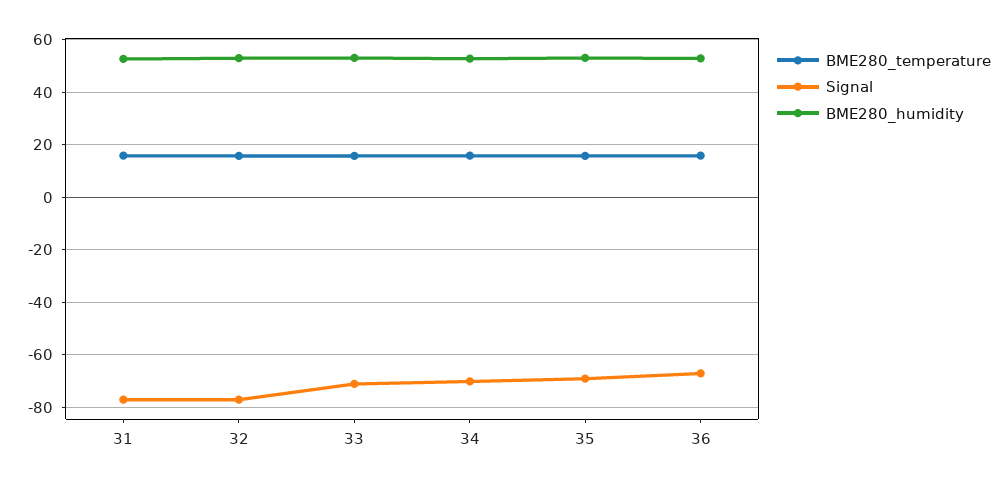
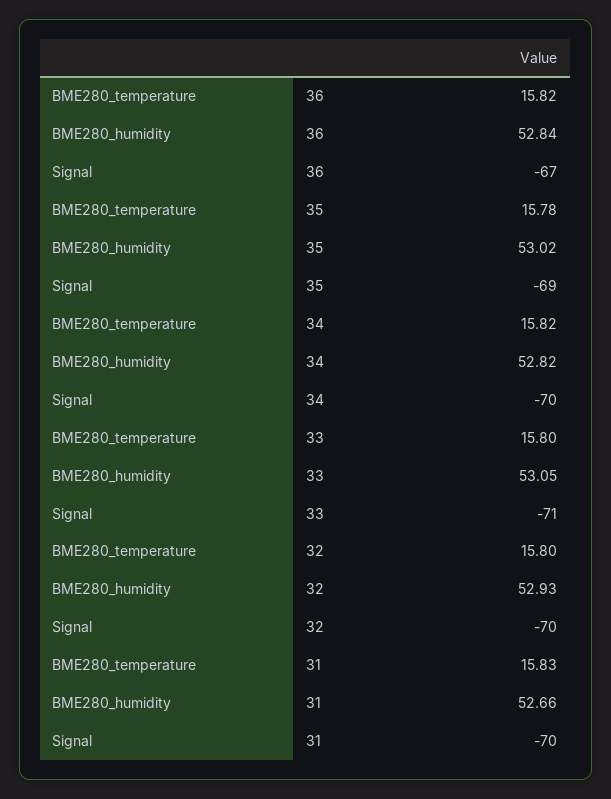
Signal, 31: -77.5 -> -70
Signal, 32: -77.5 -> -70

